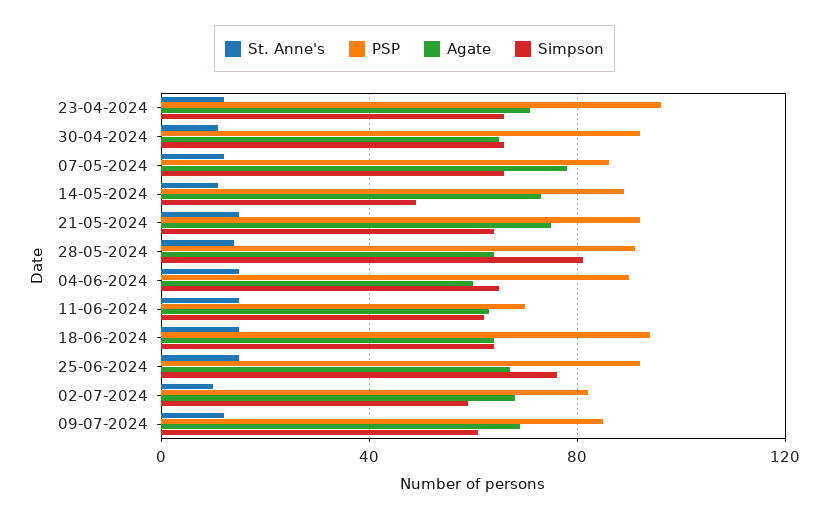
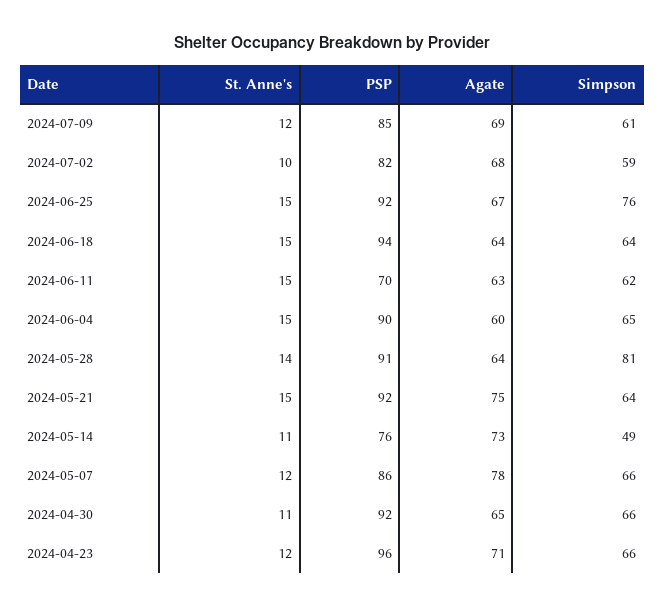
PSP, 14-05-2024: 90 -> 76

